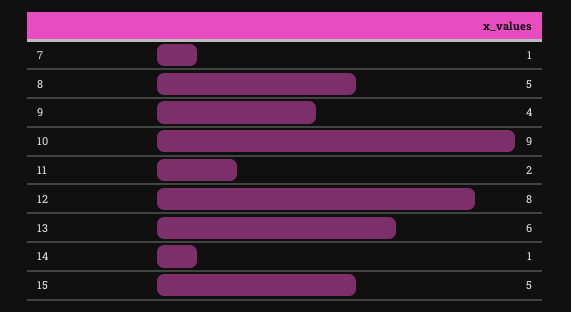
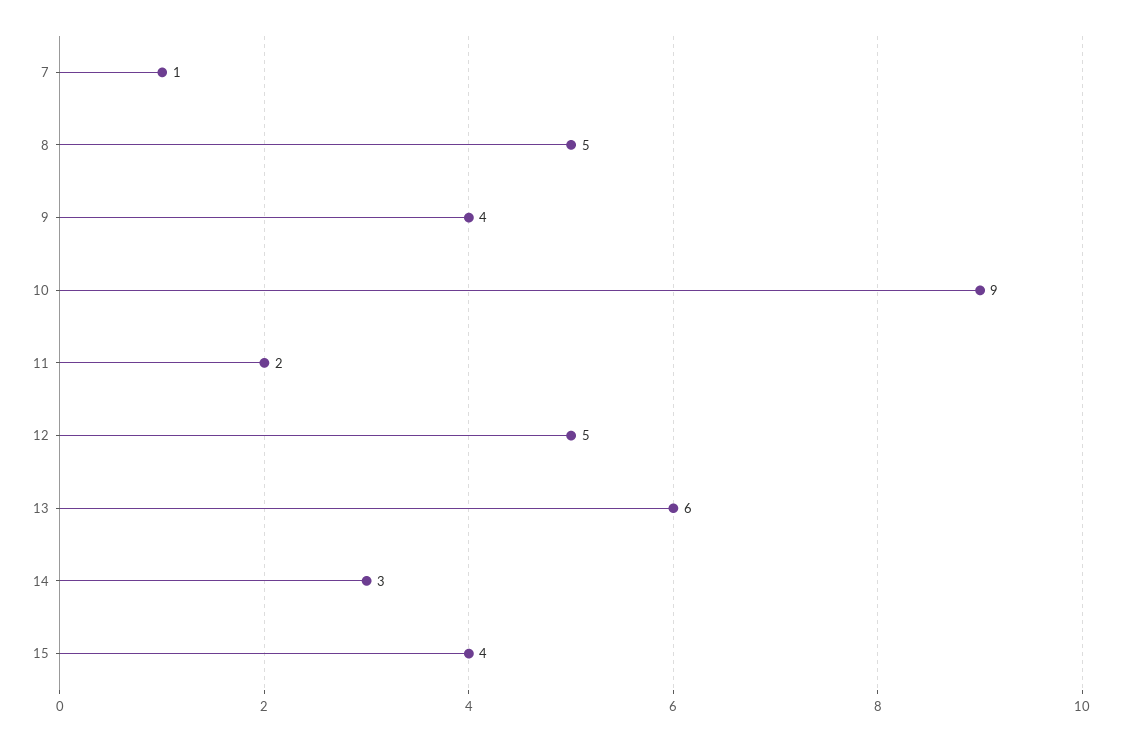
12: 8 -> 5
14: 1 -> 3
15: 5 -> 4

